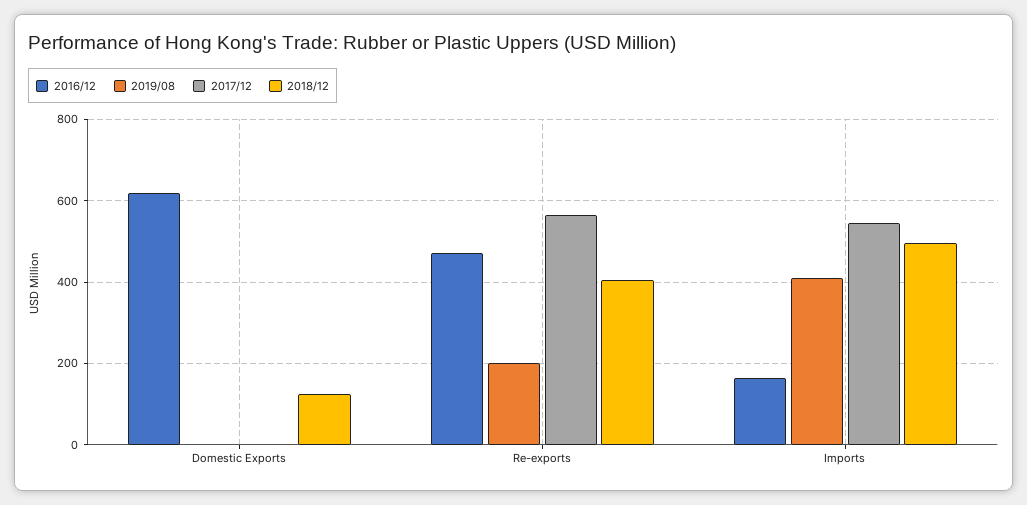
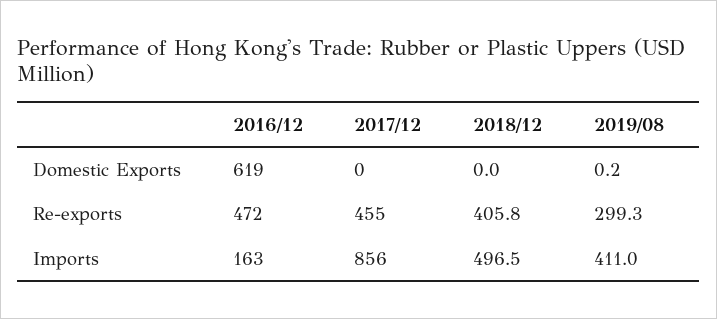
2018/12, Domestic Exports: 120 -> 0
2019/08, Re-exports: 200 -> 299.3
2017/12, Re-exports: 560 -> 455
2017/12, Imports: 540 -> 856

